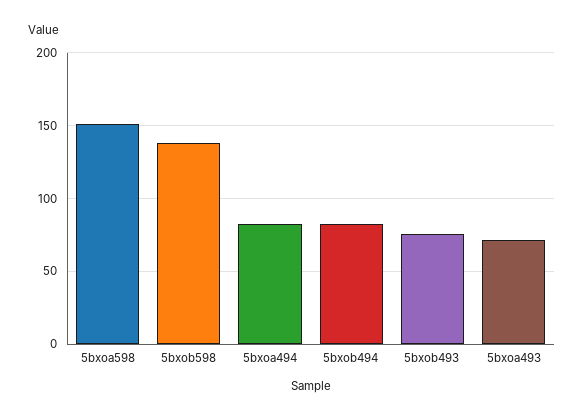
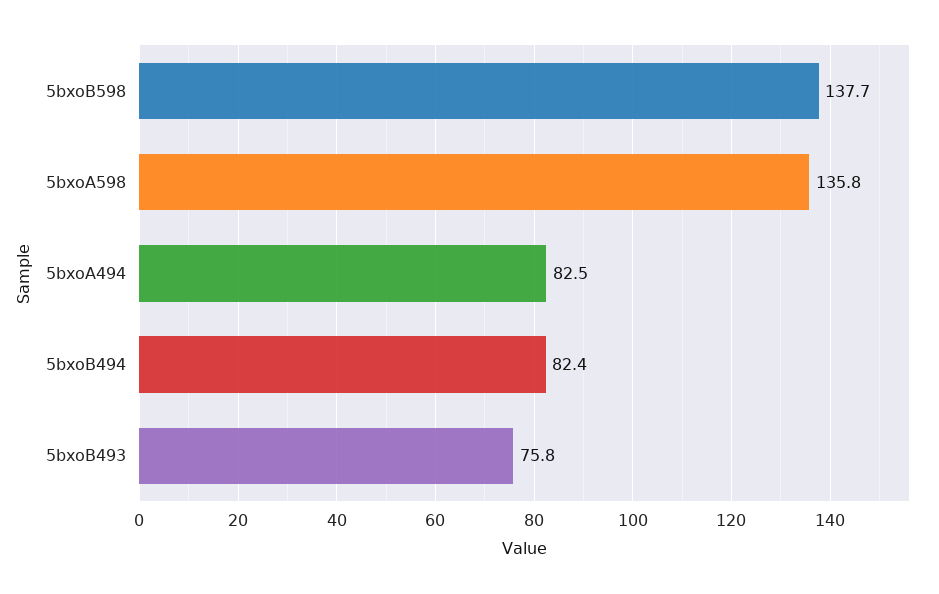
5bxoa598: 150 -> 135.8
5bxoa493: 70 -> none

